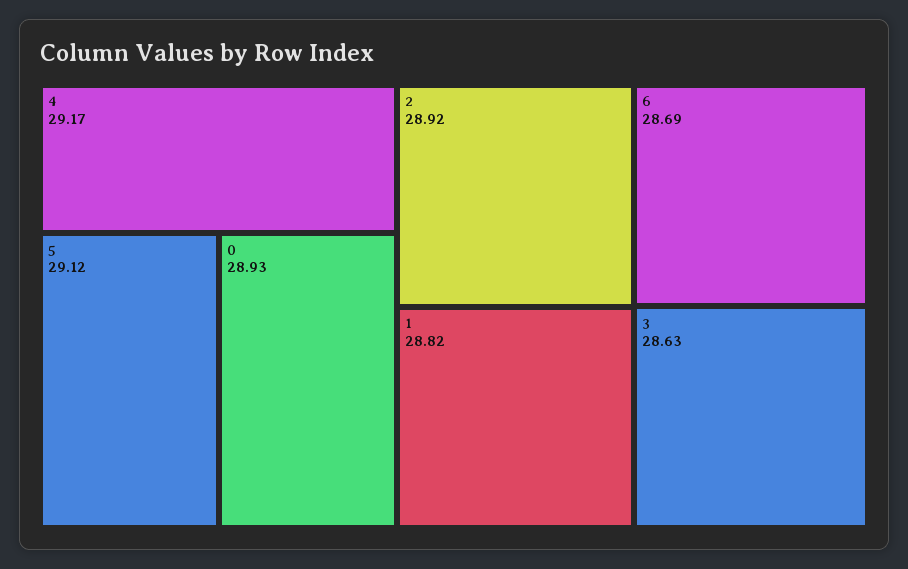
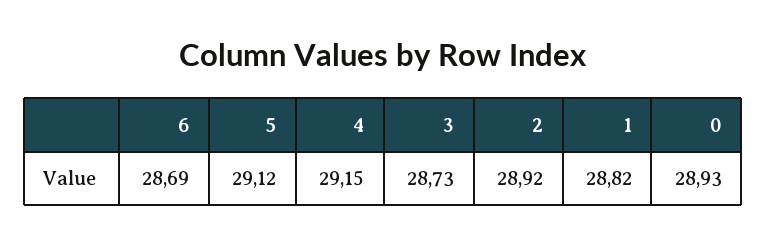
4: 29.17 -> 29.15
3: 28.63 -> 28.73

